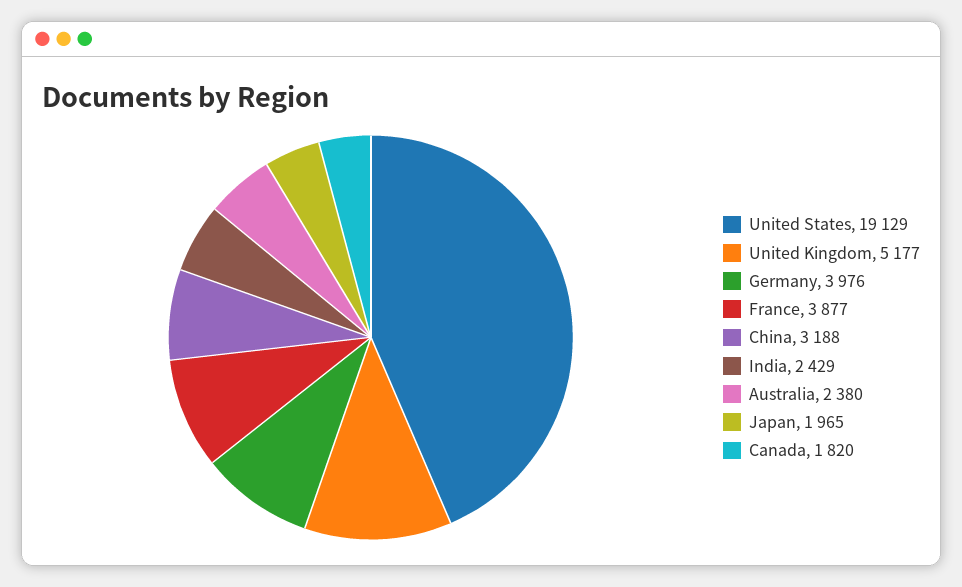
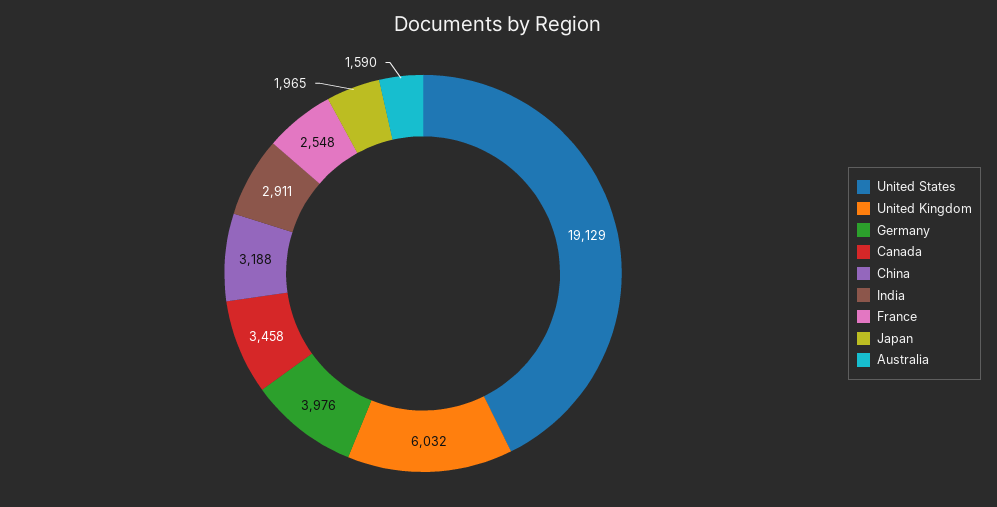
United Kingdom: 5177 -> 6032
France: 3877 -> 2548
India: 2429 -> 2911
Australia: 2380 -> 1590
Canada: 1820 -> 3458

